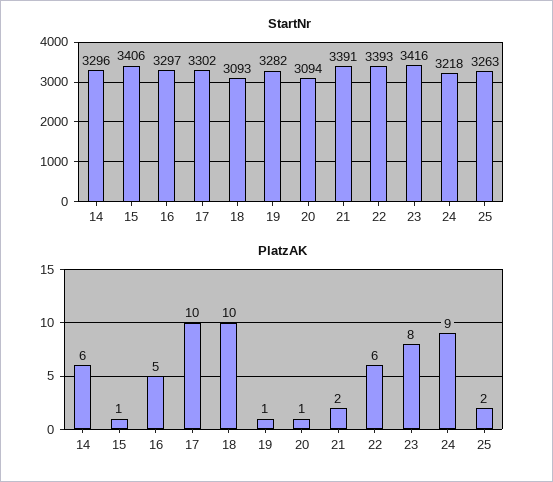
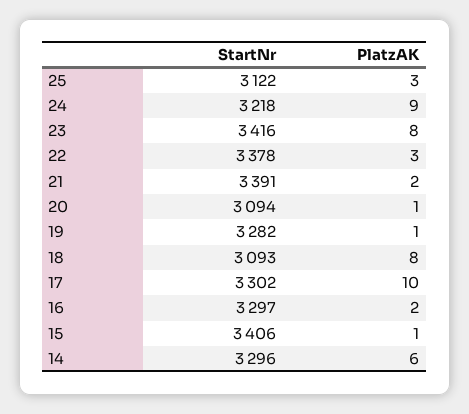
StartNr, 22: 3393 -> 3378
StartNr, 25: 3263 -> 3122
PlatzAK, 16: 5 -> 2
PlatzAK, 18: 10 -> 8
PlatzAK, 22: 6 -> 3
PlatzAK, 25: 2 -> 3

